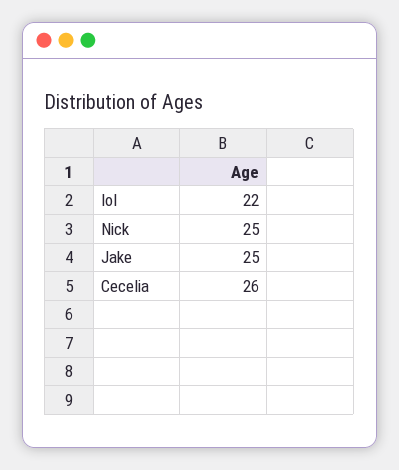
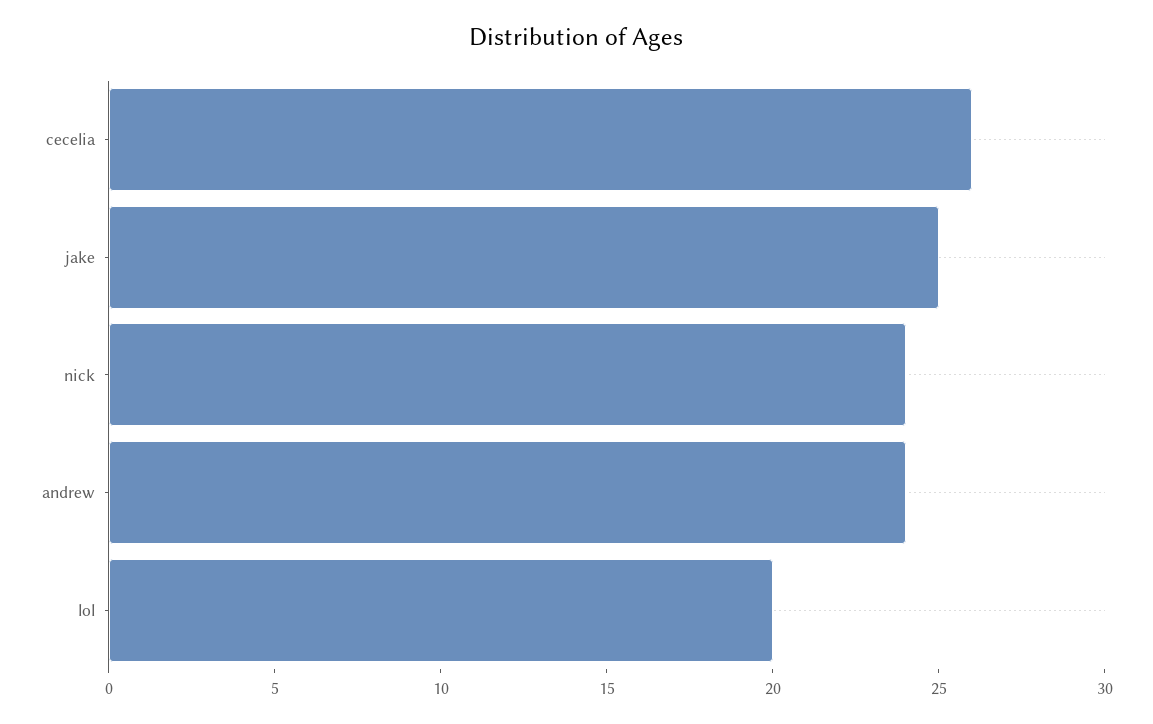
lol: 22 -> 20
Nick: 25 -> 24
andrew: none -> 24

